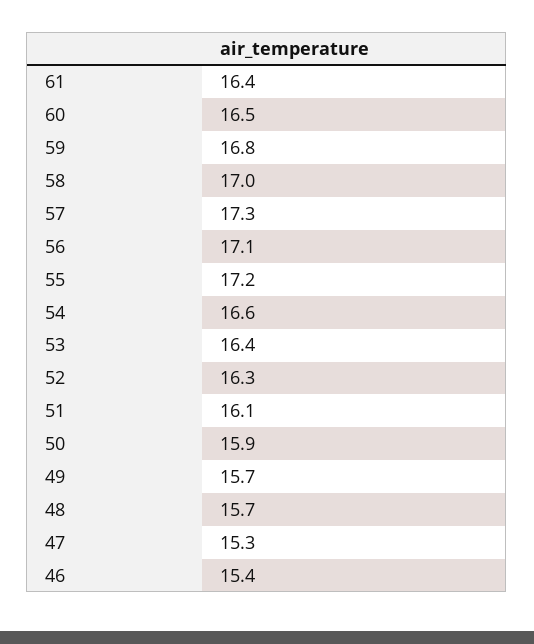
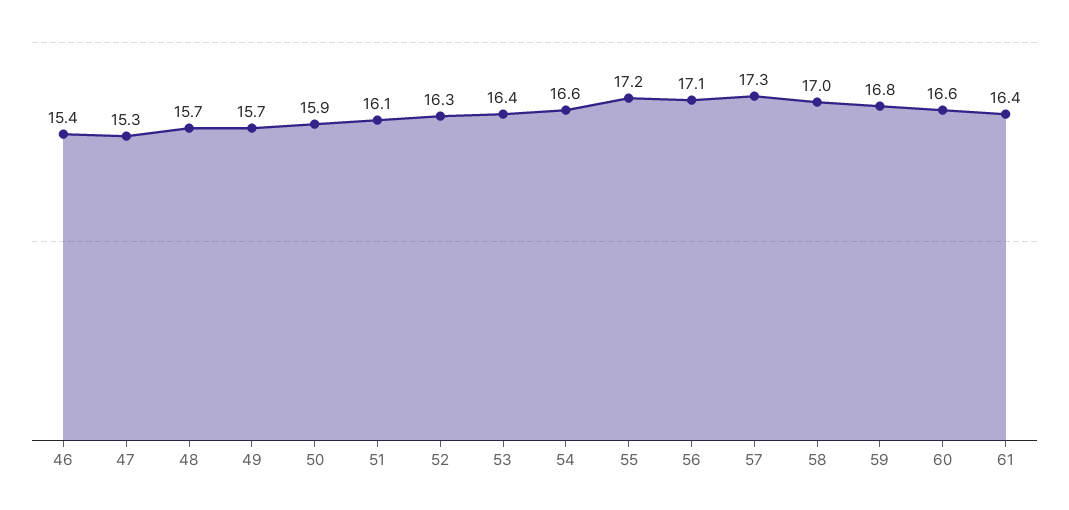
60: 16.5 -> 16.6

